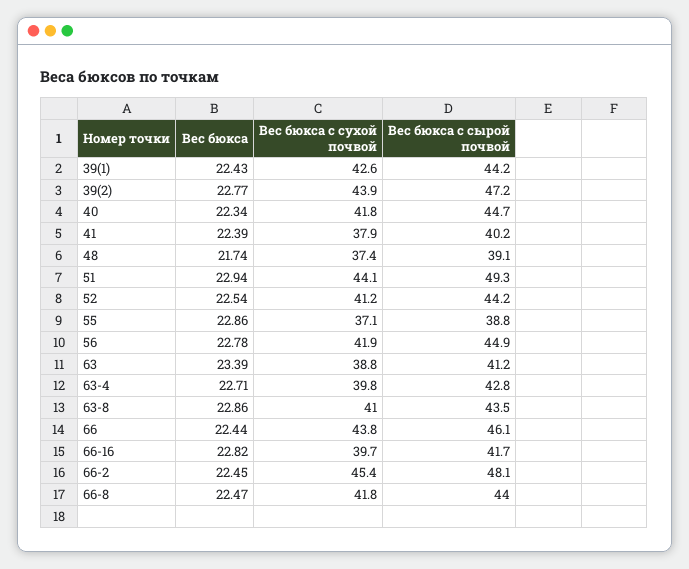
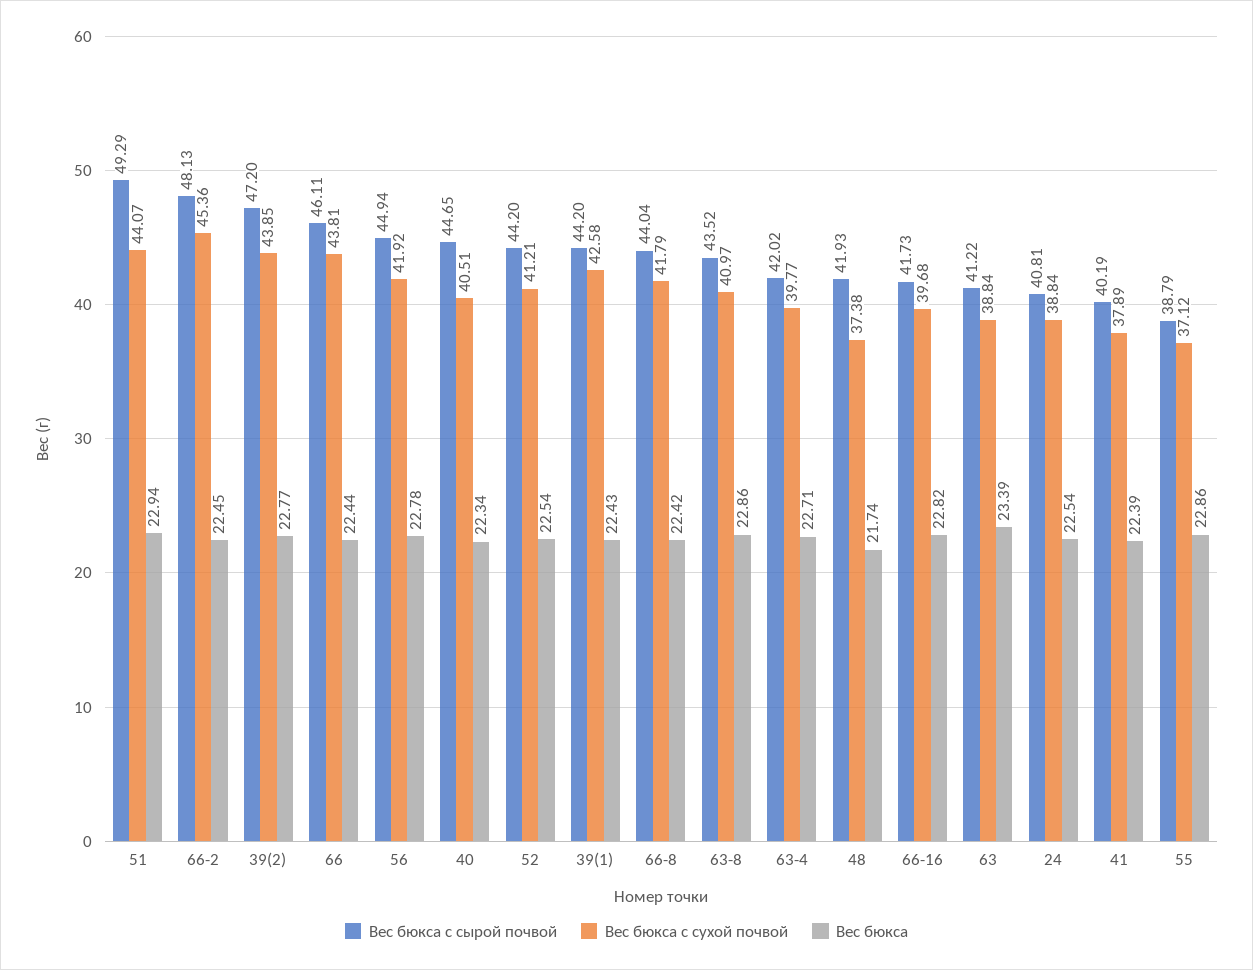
Вес бюкса с сухой почвой, 40: 41.8 -> 40.51
Вес бюкса с сырой почвой, 48: 39.1 -> 41.93
Вес бюкса с сырой почвой, 63-4: 42.8 -> 42.02
Вес бюкса, 66-8: 22.47 -> 22.42
Вес бюкса с сырой почвой, 24: none -> 40.81
Вес бюкса с сухой почвой, 24: none -> 38.84
Вес бюкса, 24: none -> 22.54

